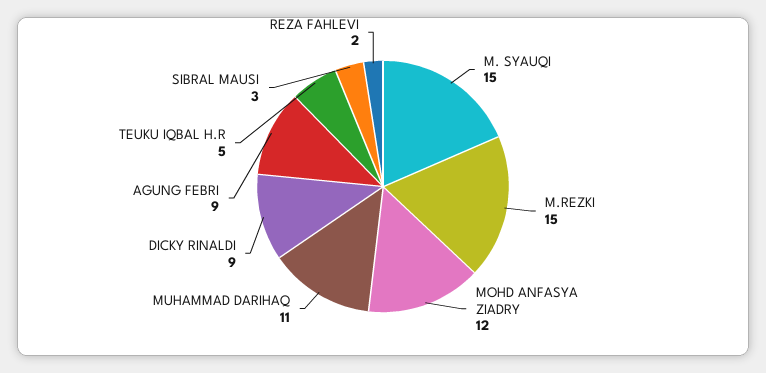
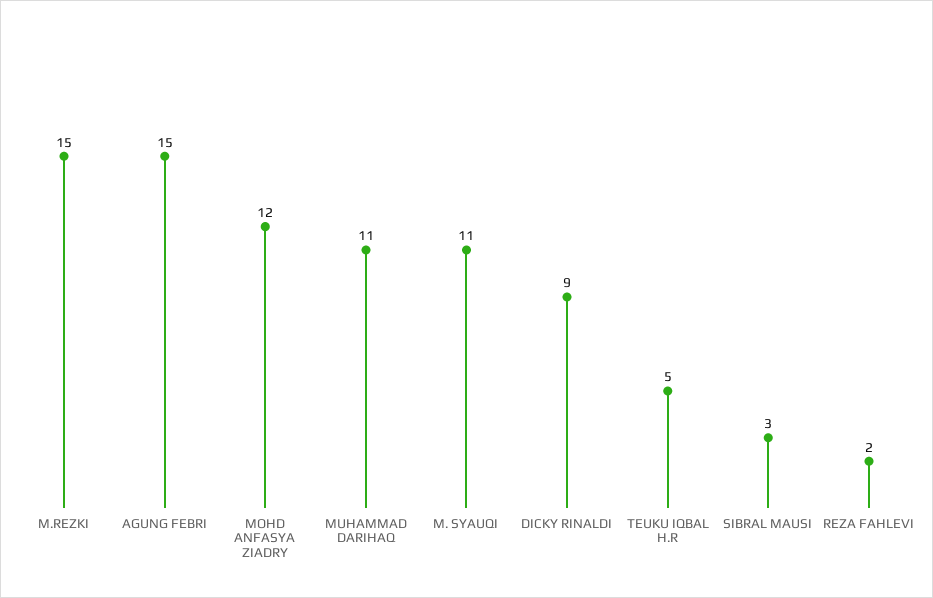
M. SYAUQI: 15 -> 11
AGUNG FEBRI: 9 -> 15

